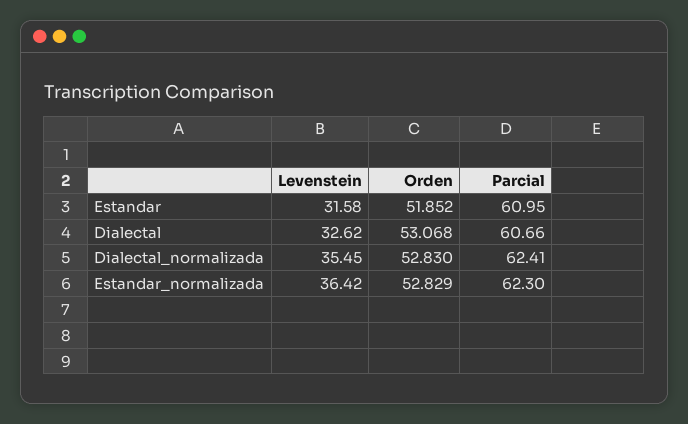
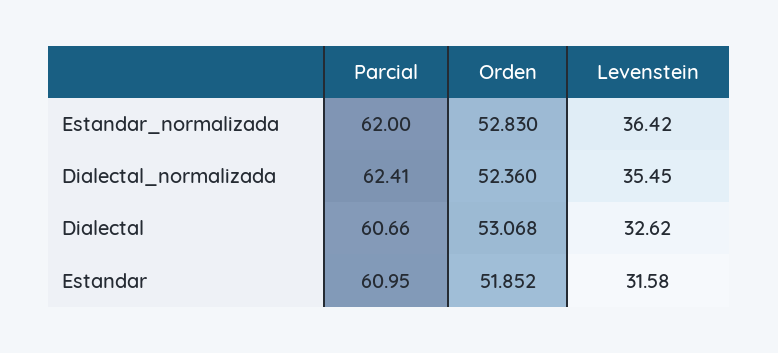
Orden, Dialectal_normalizada: 52.83 -> 52.36
Orden, Estandar_normalizada: 52.829 -> 52.83
Parcial, Estandar_normalizada: 62.3 -> 62

